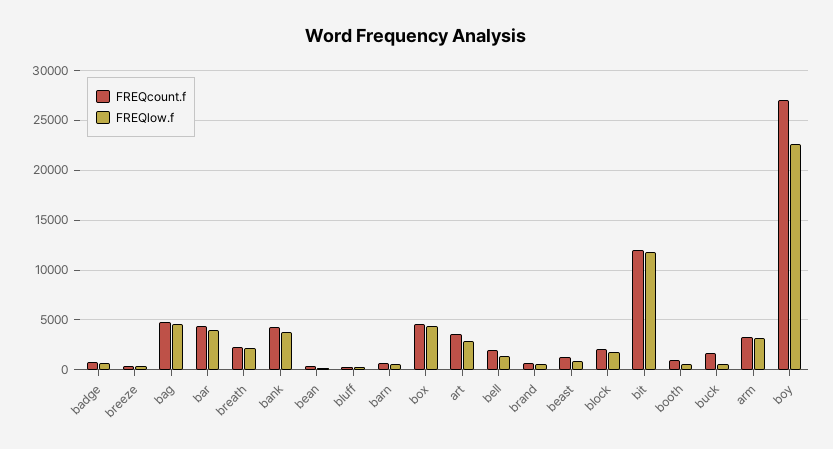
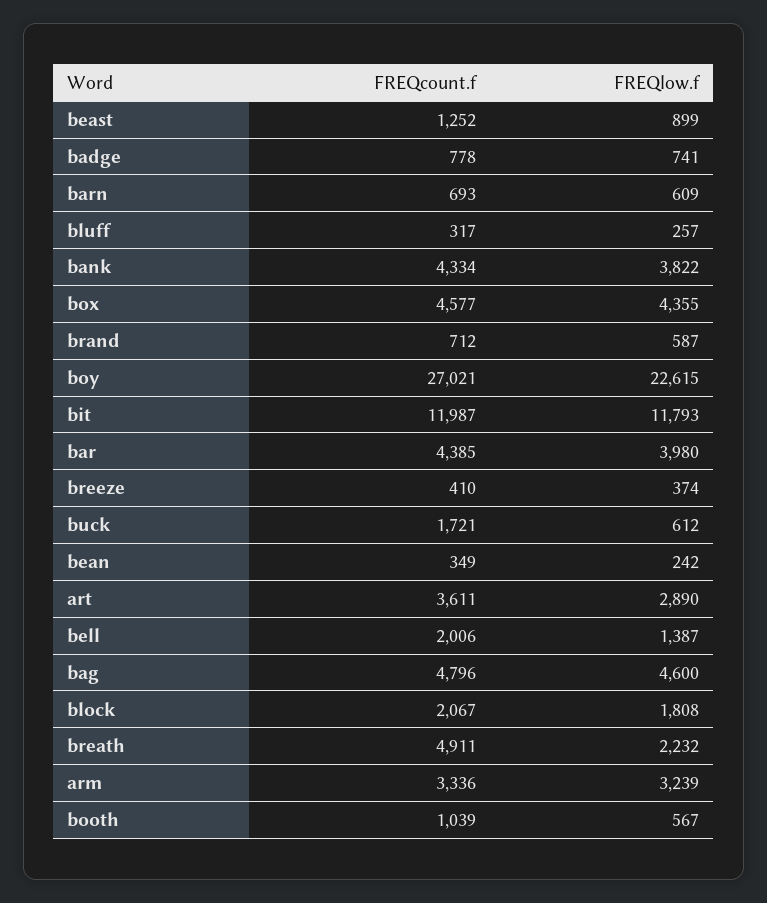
FREQcount.f, breath: 2000 -> 4911

